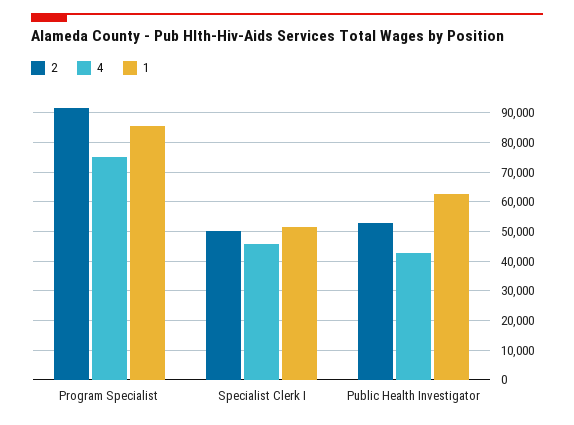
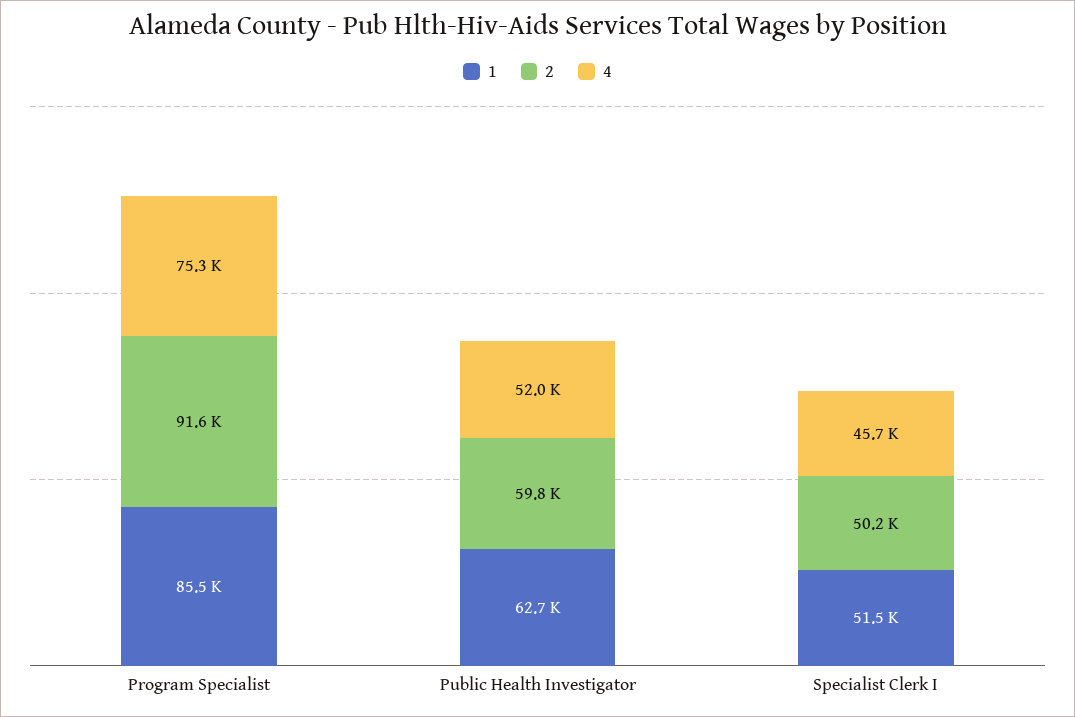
2, Public Health Investigator: 52500 -> 59800
4, Public Health Investigator: 42500 -> 52000

